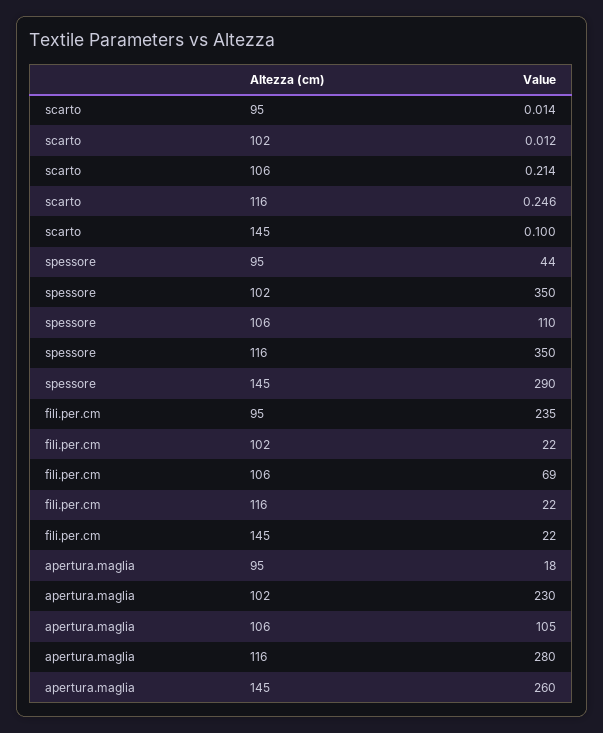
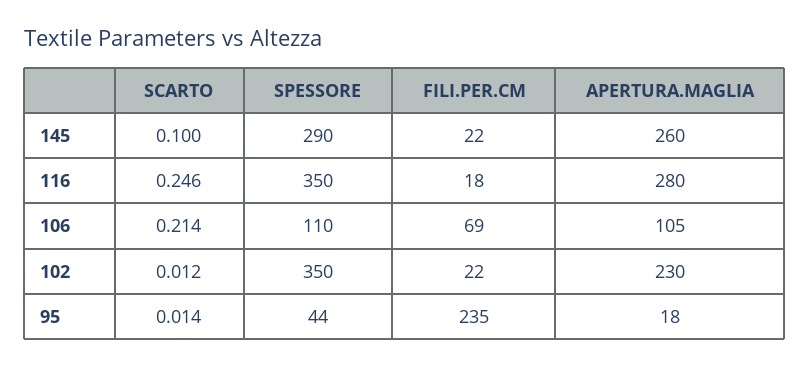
fili.per.cm, 116: 22 -> 18

